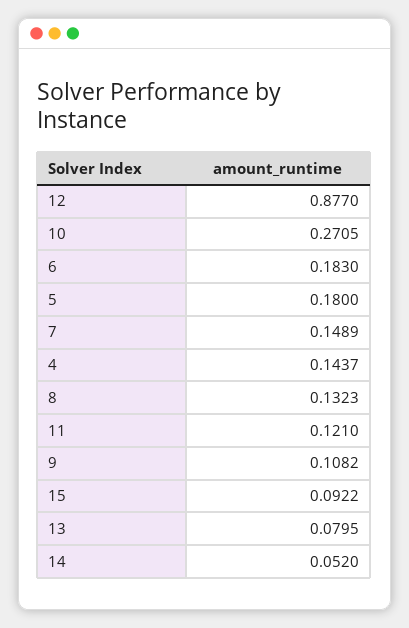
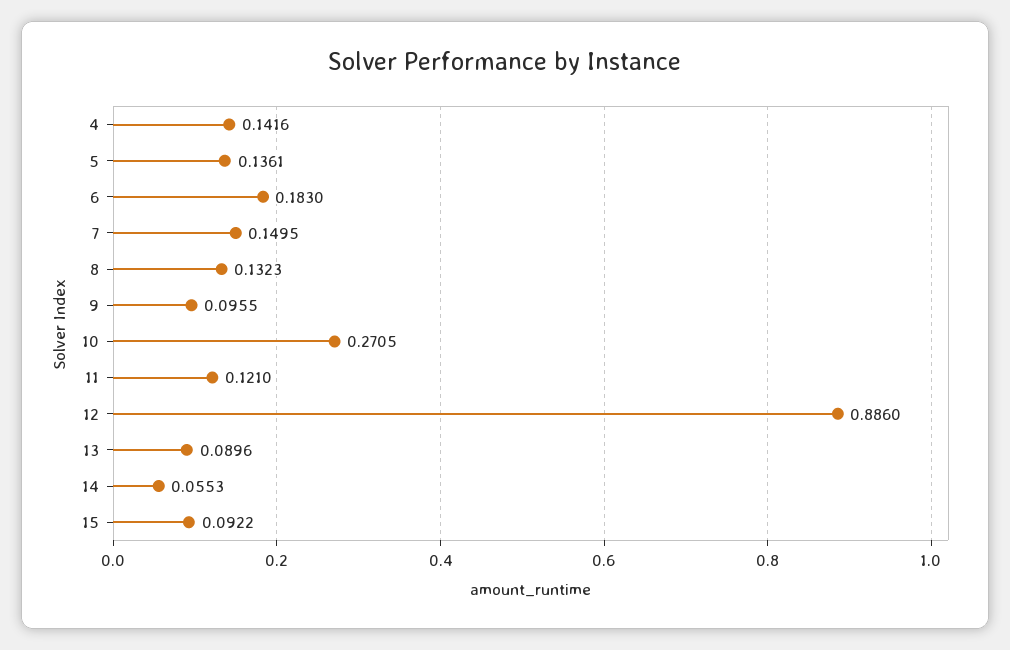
12: 0.877 -> 0.886
5: 0.18 -> 0.1361
7: 0.1489 -> 0.1495
4: 0.1437 -> 0.1416
9: 0.1082 -> 0.0955
13: 0.0795 -> 0.0896
14: 0.052 -> 0.0553

